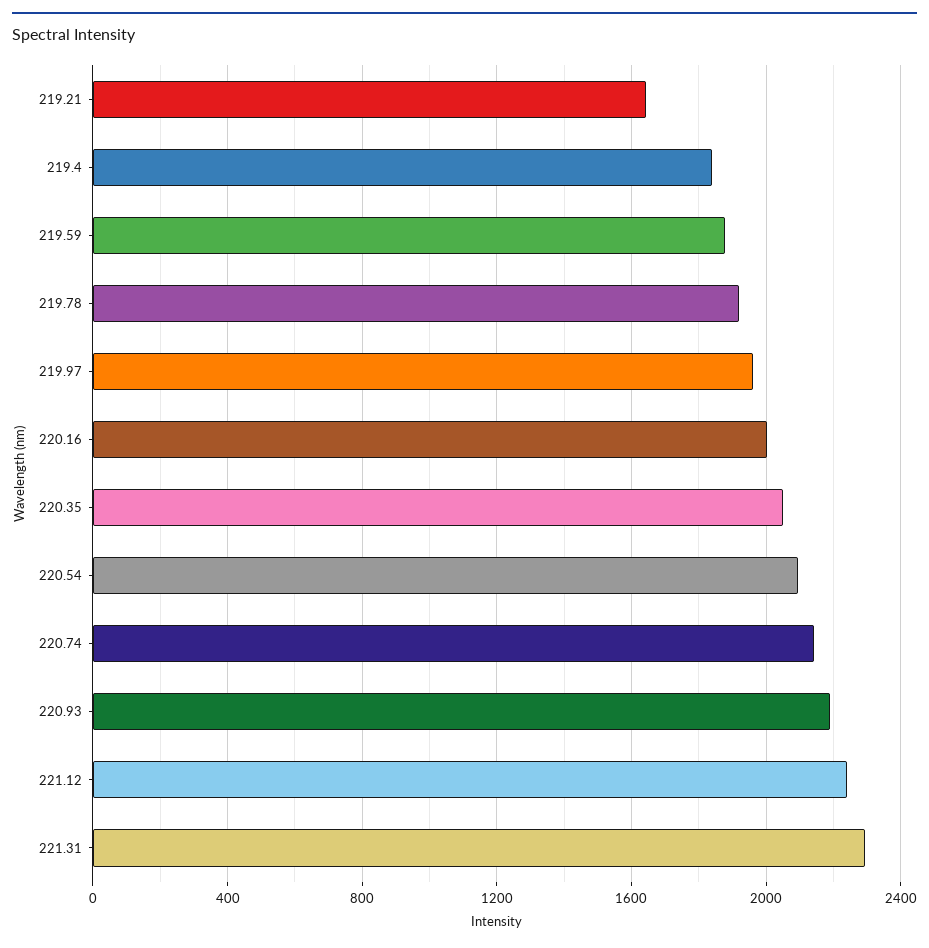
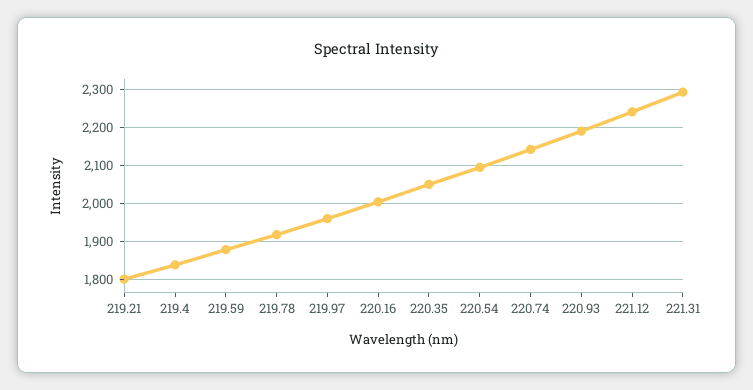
219.21: 1650 -> 1800

